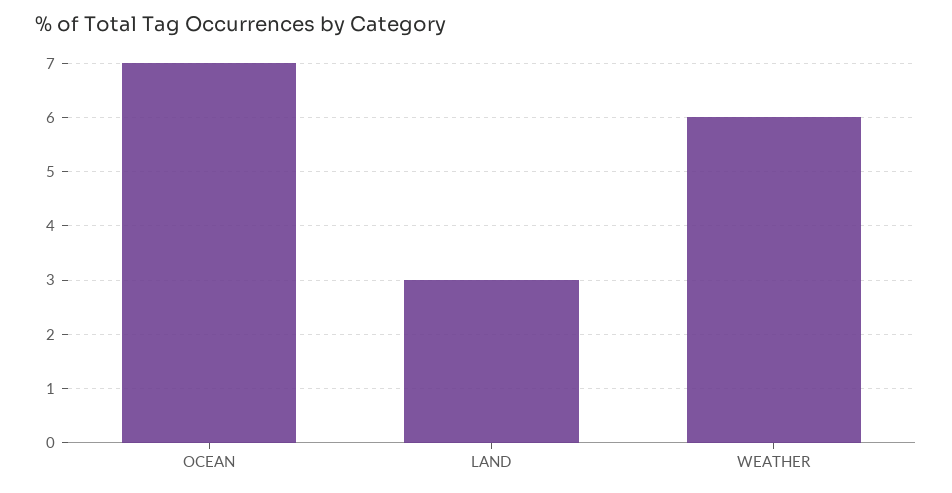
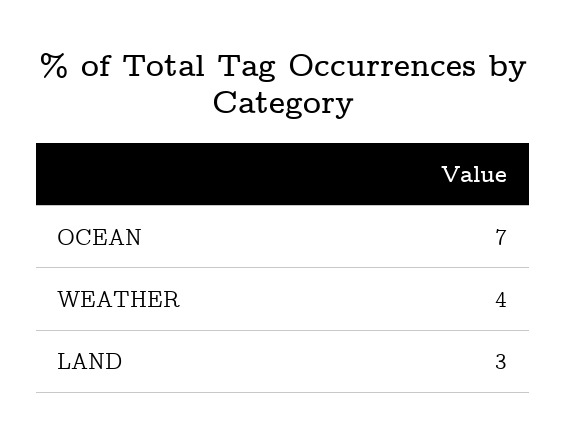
WEATHER: 6 -> 4

